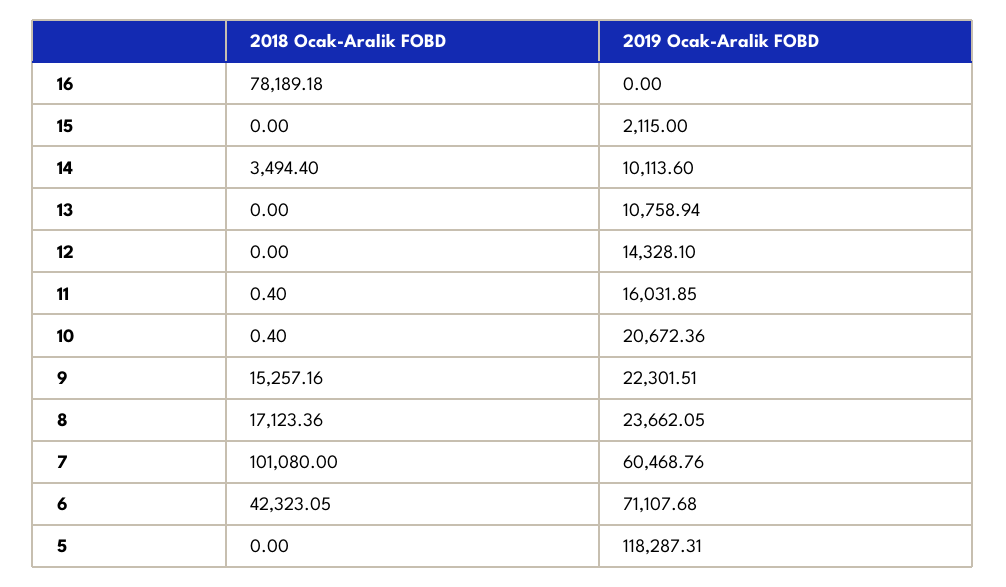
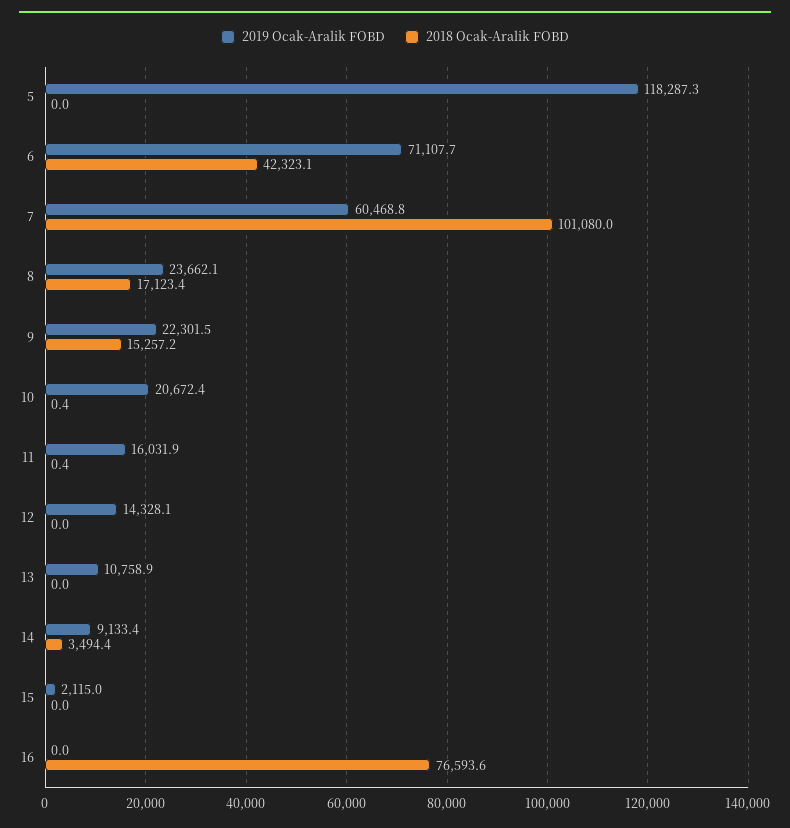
2018 Ocak-Aralik FOBD, 16: 78189.18 -> 76593.6
2019 Ocak-Aralik FOBD, 14: 10113.6 -> 9133.4

